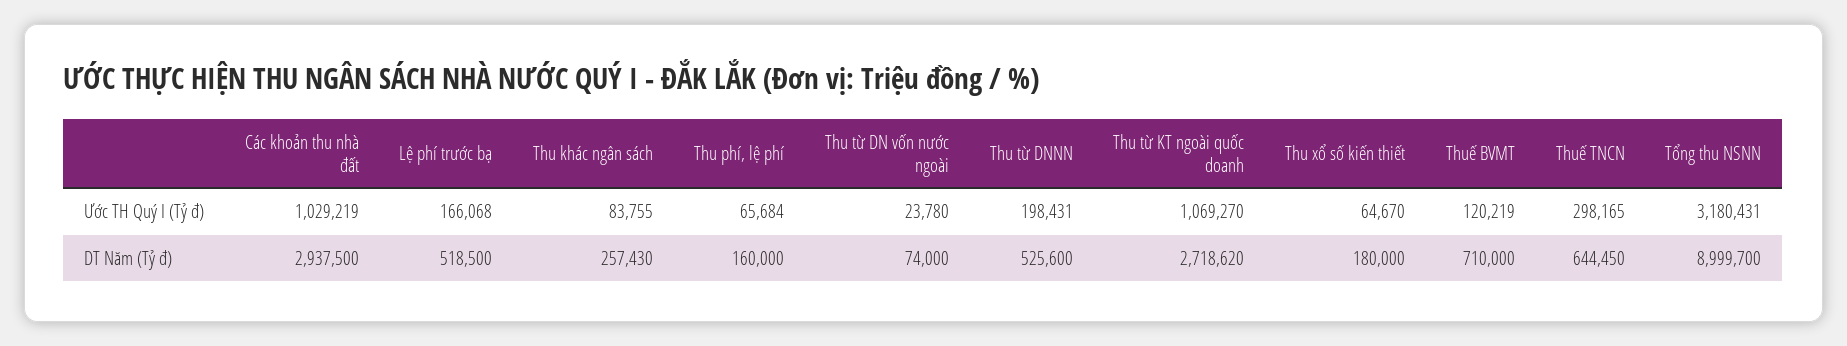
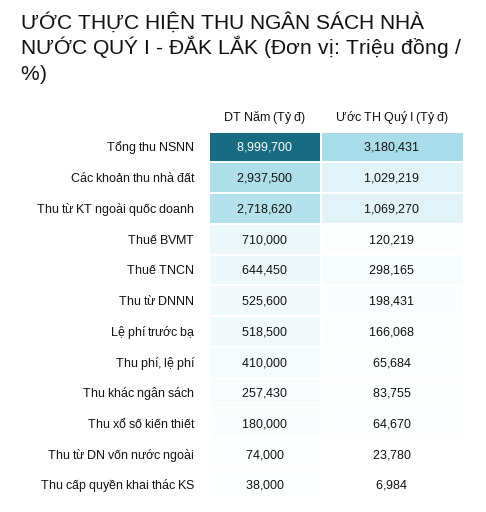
Thu phí, lệ phí, DT Năm (Tỷ đ): 160000 -> 410000
Thu cấp quyền khai thác KS, DT Năm (Tỷ đ): none -> 38000
Thu cấp quyền khai thác KS, Ước TH Quý I (Tỷ đ): none -> 6984

